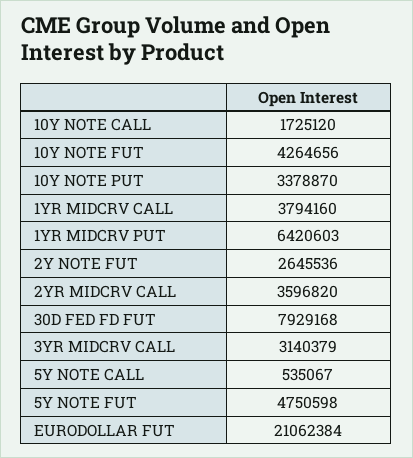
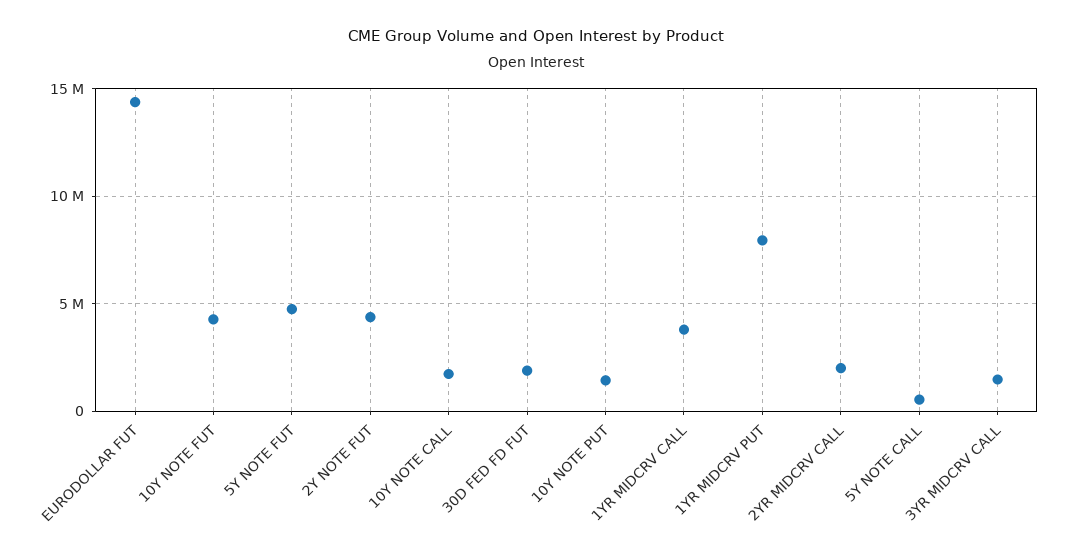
10Y NOTE PUT: 3378870 -> 1500000
1YR MIDCRV PUT: 6420603 -> 8000000
2Y NOTE FUT: 2645536 -> 4500000
2YR MIDCRV CALL: 3596820 -> 2000000
30D FED FD FUT: 7929168 -> 2000000
3YR MIDCRV CALL: 3140379 -> 1500000
EURODOLLAR FUT: 21062384 -> 14500000

